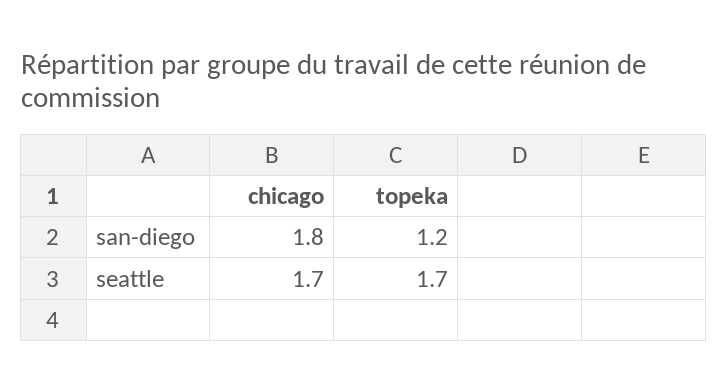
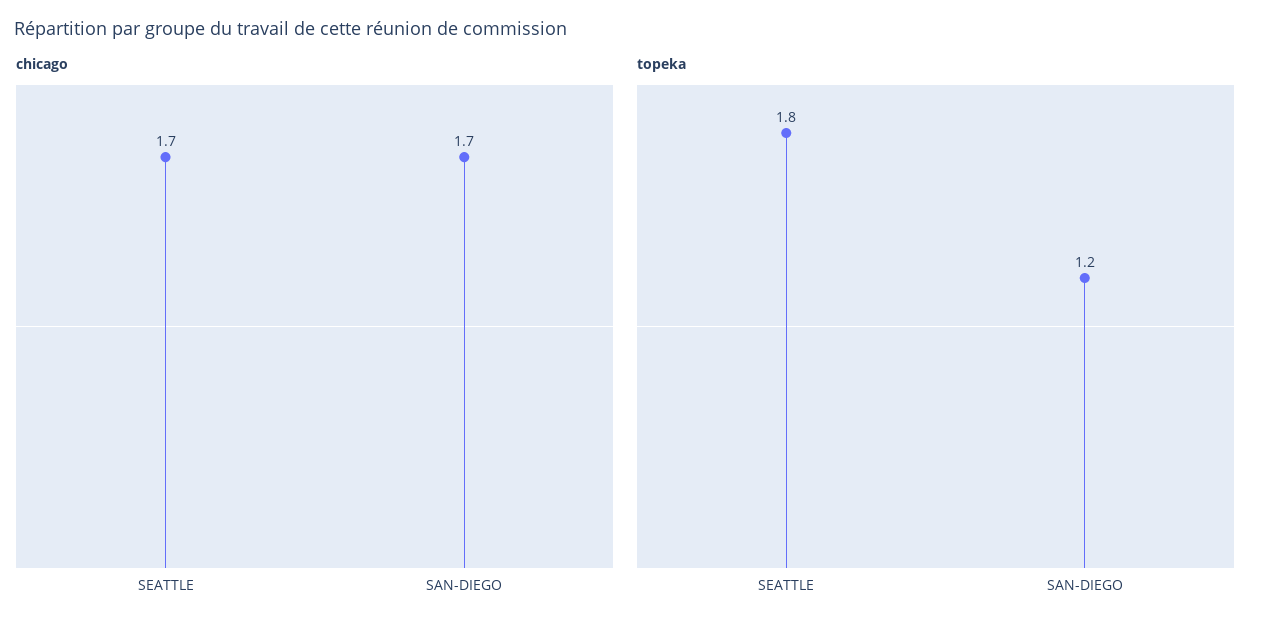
chicago, san-diego: 1.8 -> 1.7
topeka, seattle: 1.7 -> 1.8

